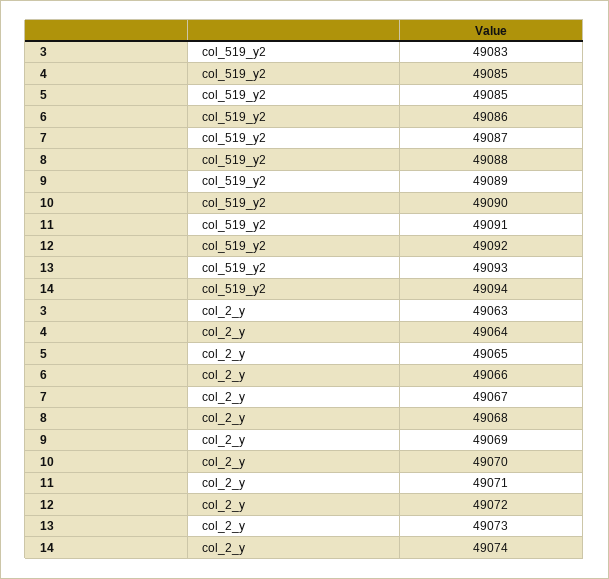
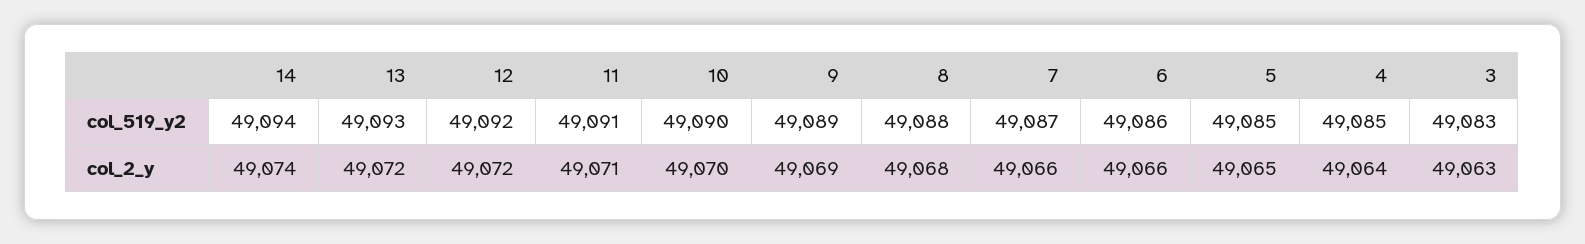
7, col_2_y: 49067 -> 49066
13, col_2_y: 49073 -> 49072

